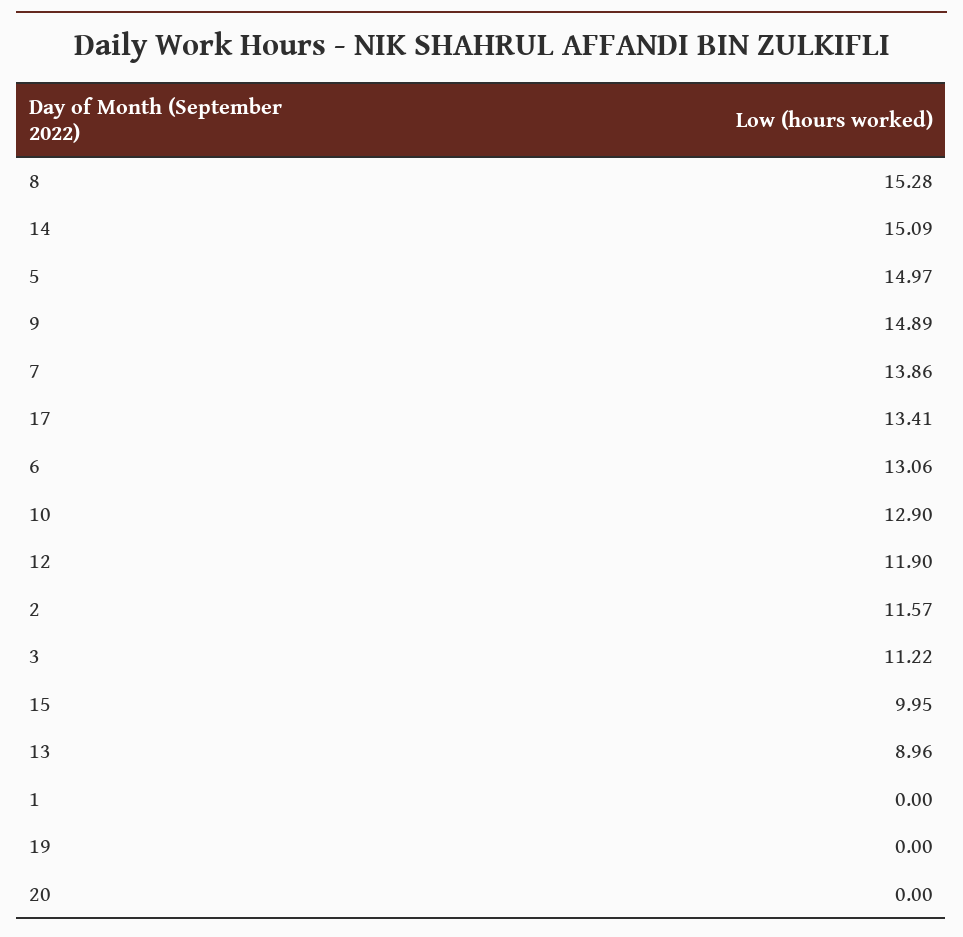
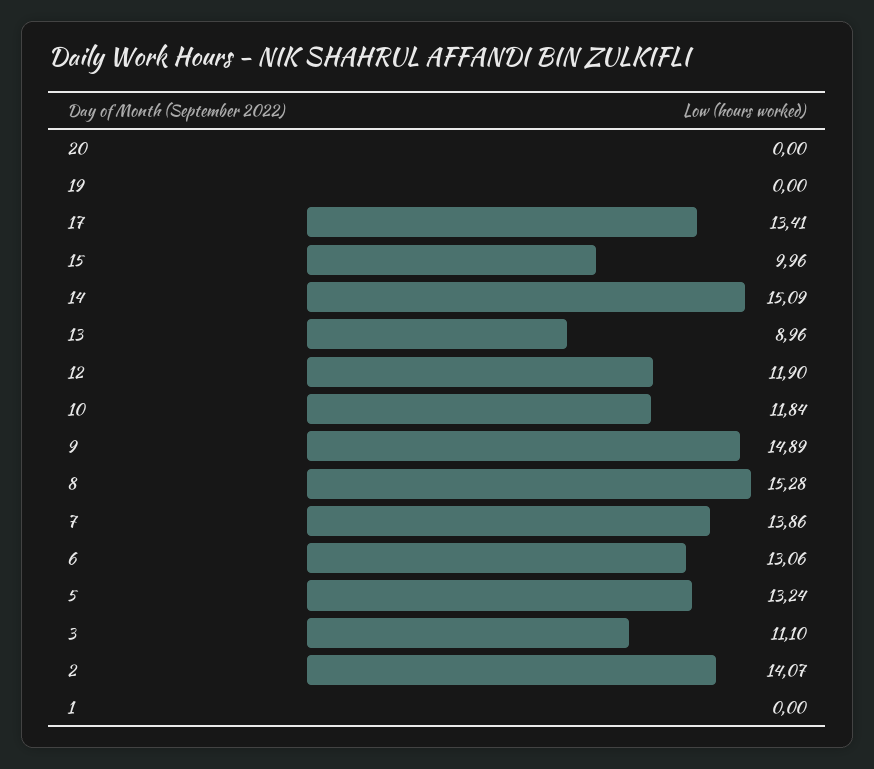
5: 14.97 -> 13.24
10: 12.9 -> 11.84
2: 11.57 -> 14.07
3: 11.22 -> 11.1
15: 9.95 -> 9.96

